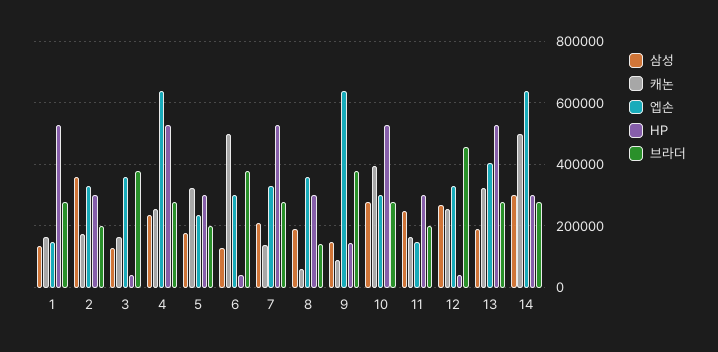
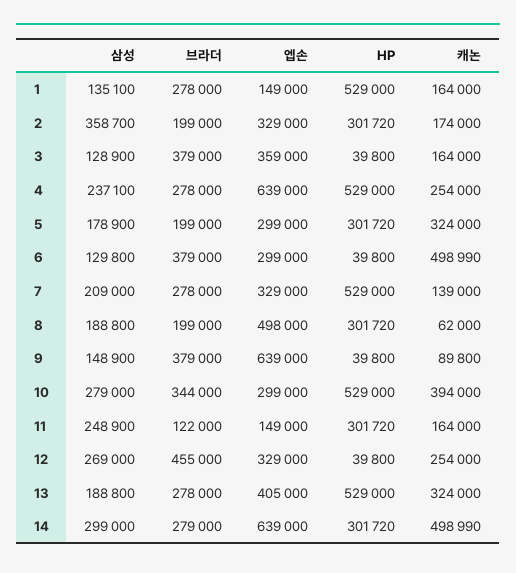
엡손, 5: 240000 -> 299000
엡손, 8: 360000 -> 498000
브라더, 8: 140000 -> 199000
HP, 9: 140000 -> 39800
브라더, 10: 280000 -> 344000
브라더, 11: 200000 -> 122000

